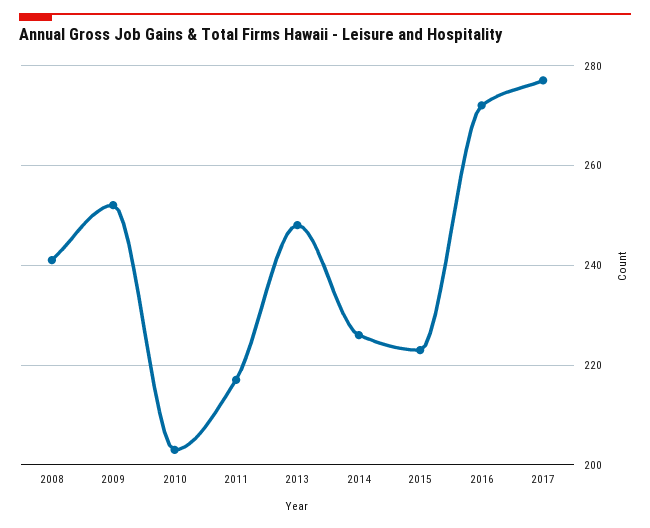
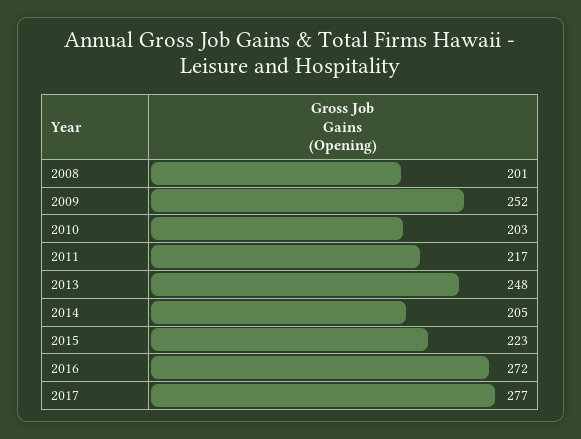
2008: 240 -> 201
2014: 225 -> 205

